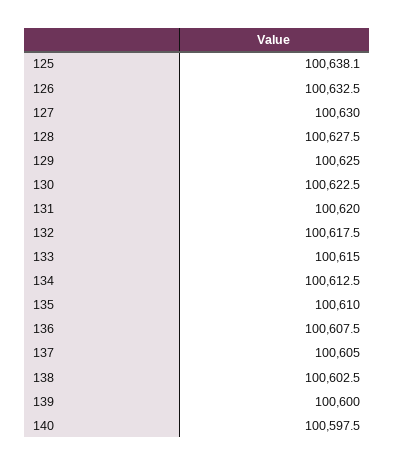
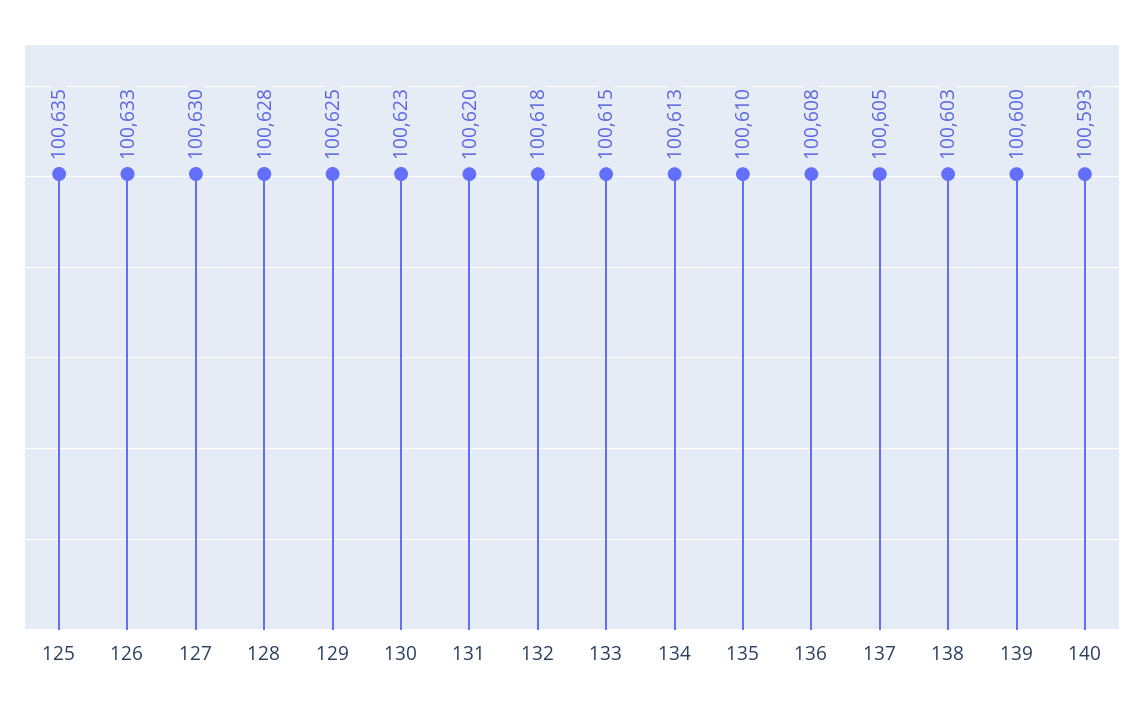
125: 100638.1 -> 100635
140: 100597.5 -> 100593

